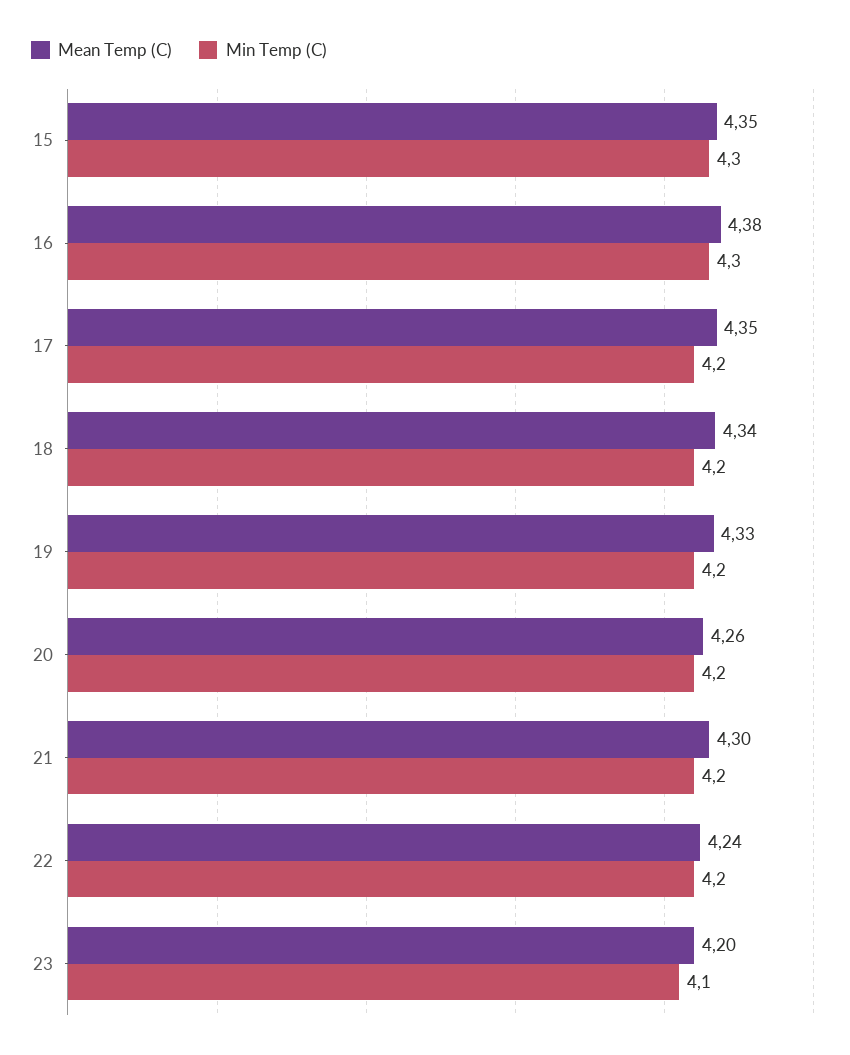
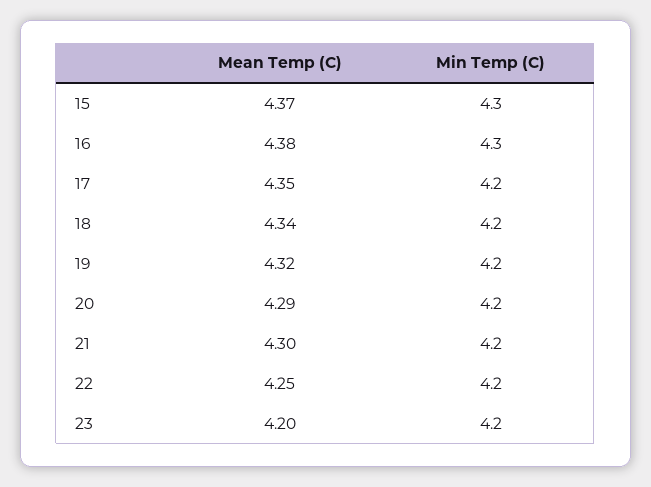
Mean Temp (C), 15: 4.35 -> 4.37
Mean Temp (C), 19: 4.33 -> 4.32
Mean Temp (C), 20: 4.26 -> 4.29
Mean Temp (C), 22: 4.24 -> 4.25
Min Temp (C), 23: 4.1 -> 4.2

